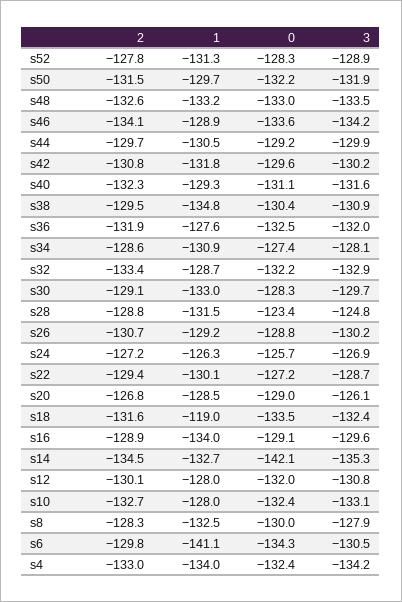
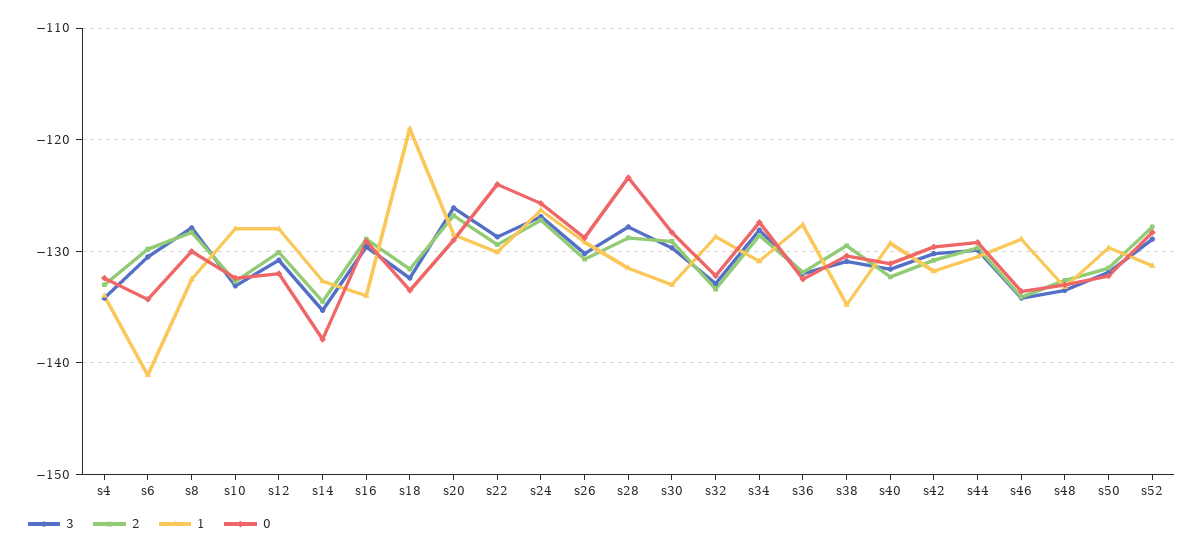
3, s28: -124.8 -> -128
0, s22: -127.2 -> -124
0, s14: -142.1 -> -138

